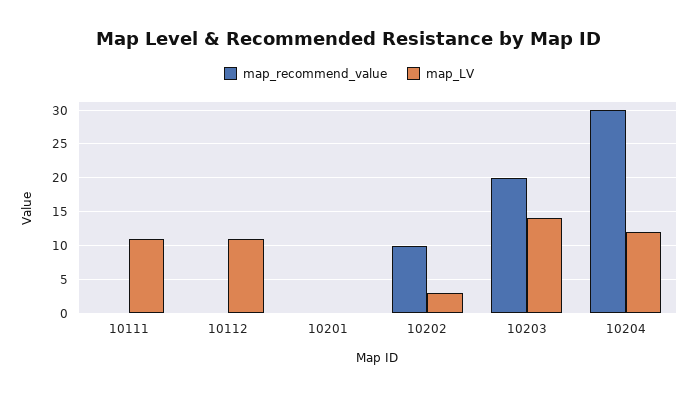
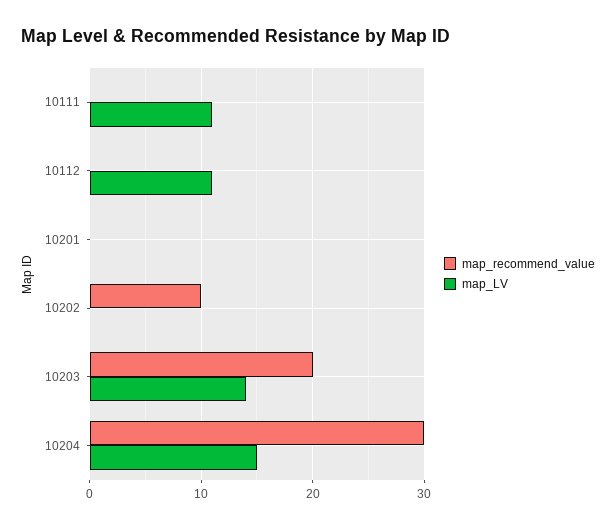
map_LV, 10202: 3 -> 0
map_LV, 10204: 12 -> 15

